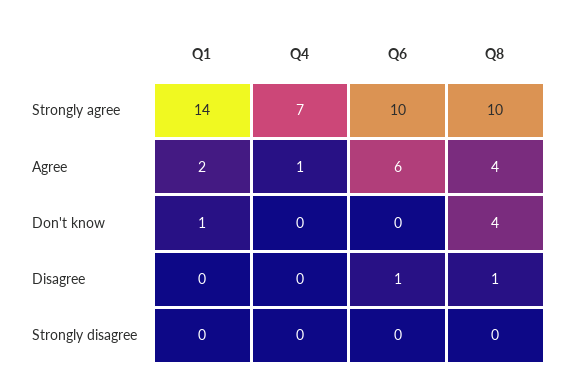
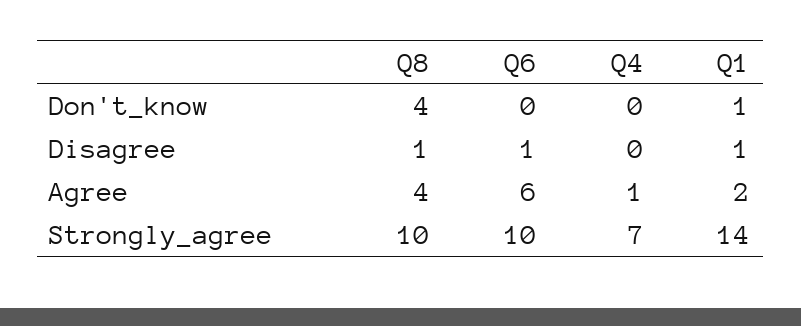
Q1, Disagree: 0 -> 1
Q1, Strongly disagree: 0 -> none
Q4, Strongly disagree: 0 -> none
Q6, Strongly disagree: 0 -> none
Q8, Strongly disagree: 0 -> none

